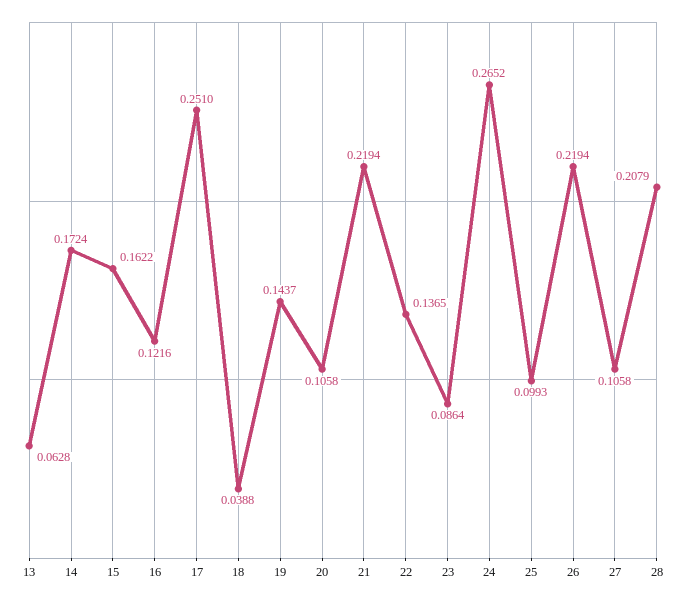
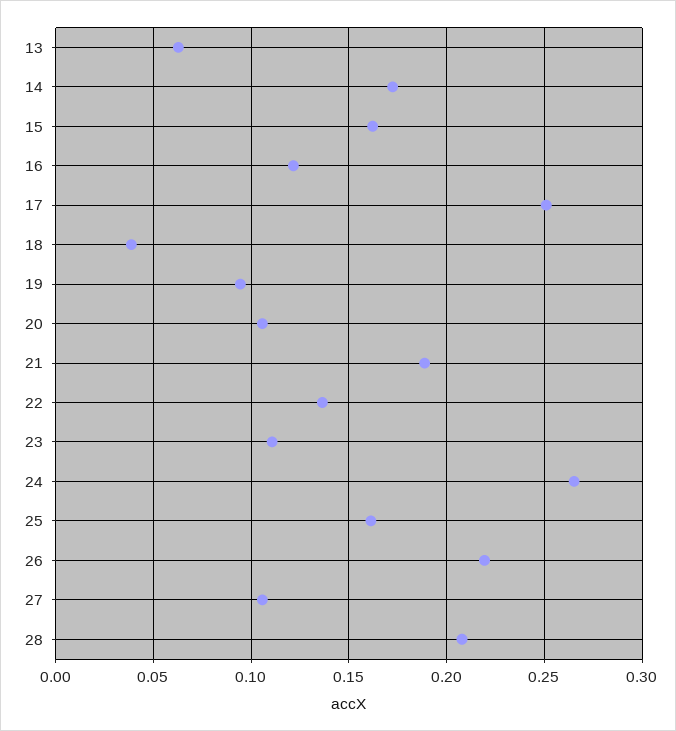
19: 0.1437 -> 0.095
21: 0.2194 -> 0.19
23: 0.0864 -> 0.11
25: 0.0993 -> 0.16

